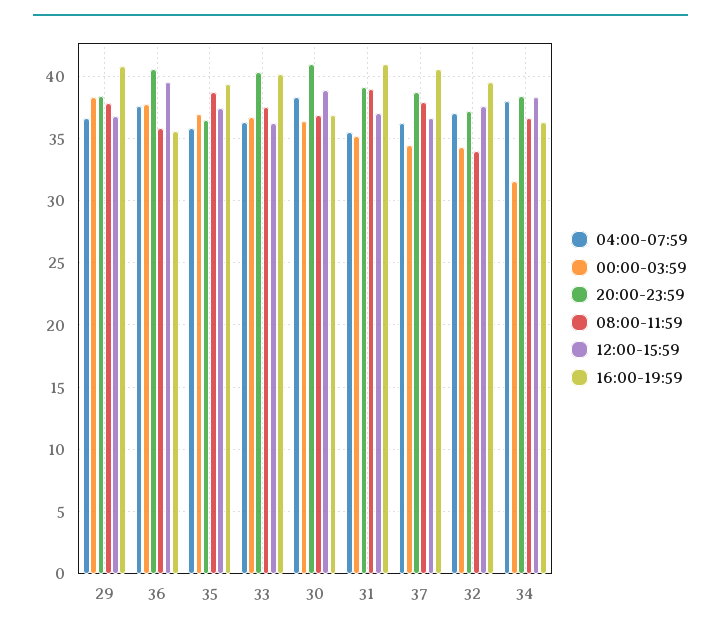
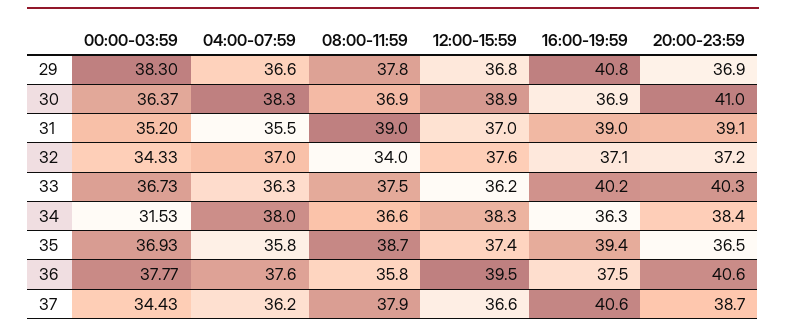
20:00-23:59, 29: 38.5 -> 36.9
16:00-19:59, 36: 35.5 -> 37.5
16:00-19:59, 31: 41 -> 39
16:00-19:59, 32: 39.5 -> 37.1

